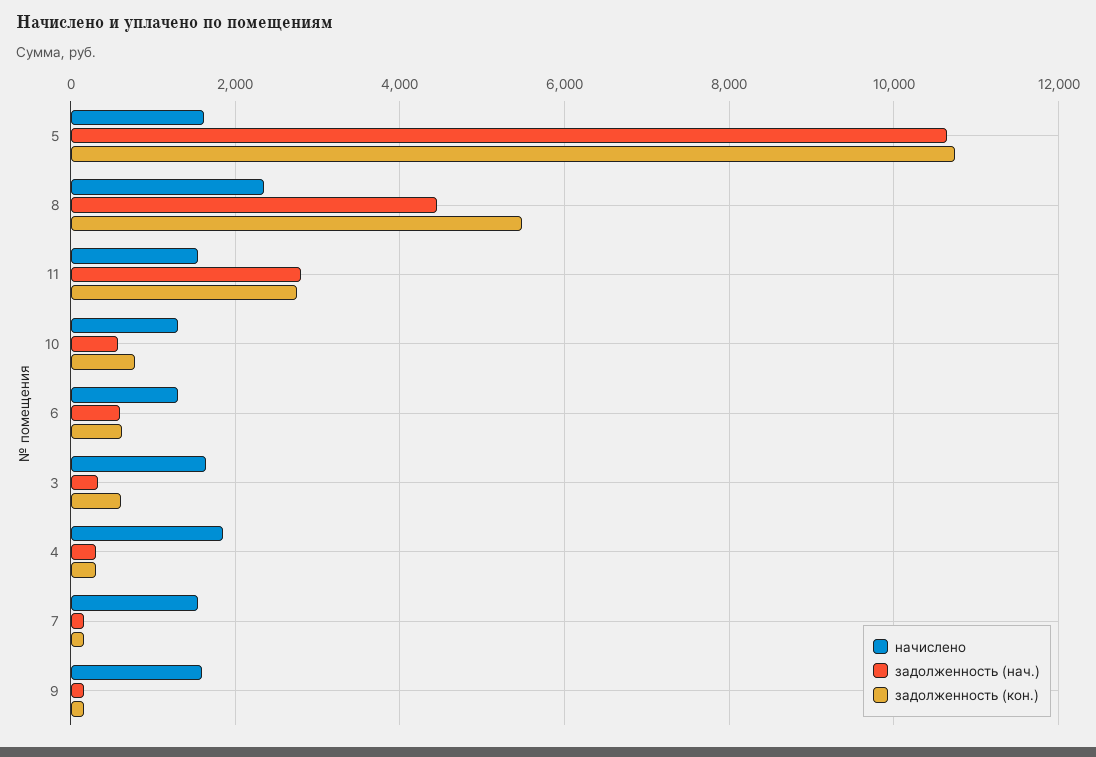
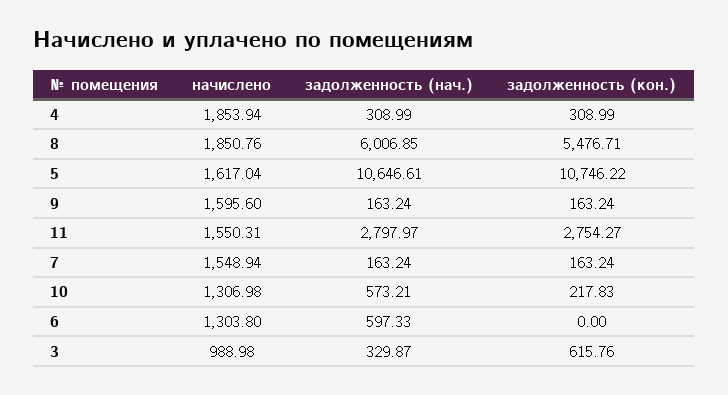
начислено, 8: 2400 -> 1850.76
задолженность (нач.), 8: 4400 -> 6006.85
задолженность (кон.), 10: 800 -> 217.83
задолженность (кон.), 6: 600 -> 0
начислено, 3: 1600 -> 988.98

